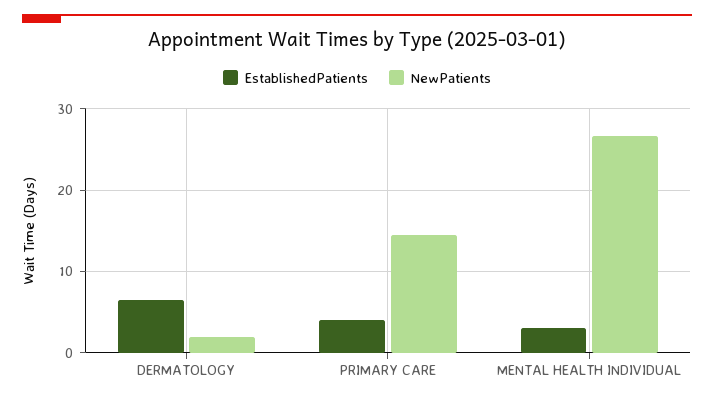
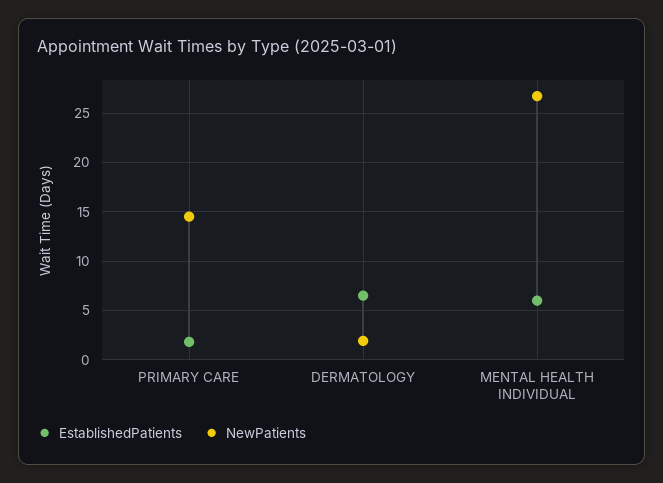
EstablishedPatients, PRIMARY CARE: 4 -> 2
EstablishedPatients, MENTAL HEALTH INDIVIDUAL: 3 -> 6

